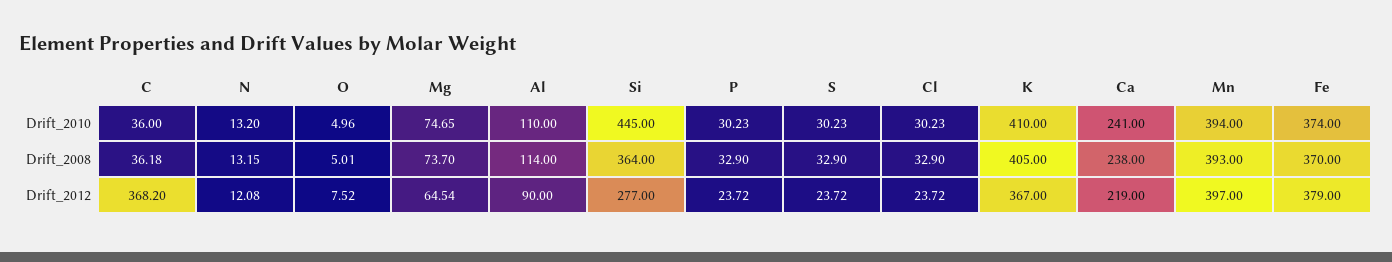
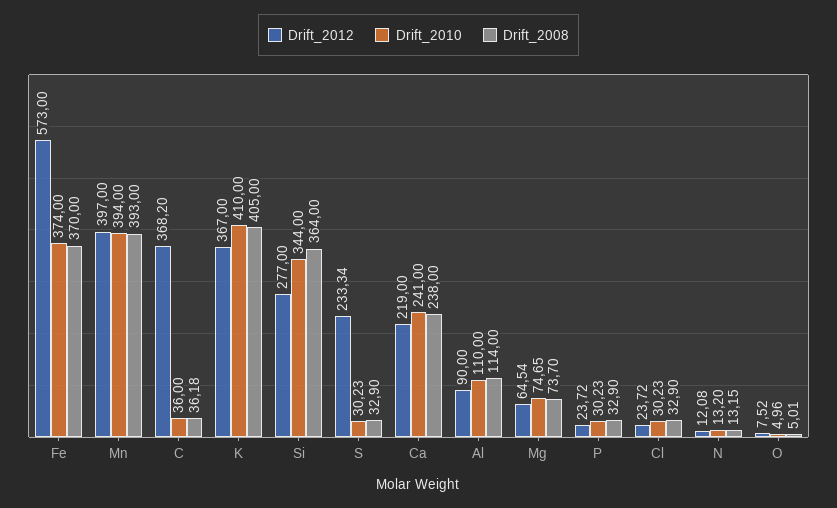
Drift_2010, Si: 445 -> 344
Drift_2012, S: 23.72 -> 233.34
Drift_2012, Fe: 379 -> 573

